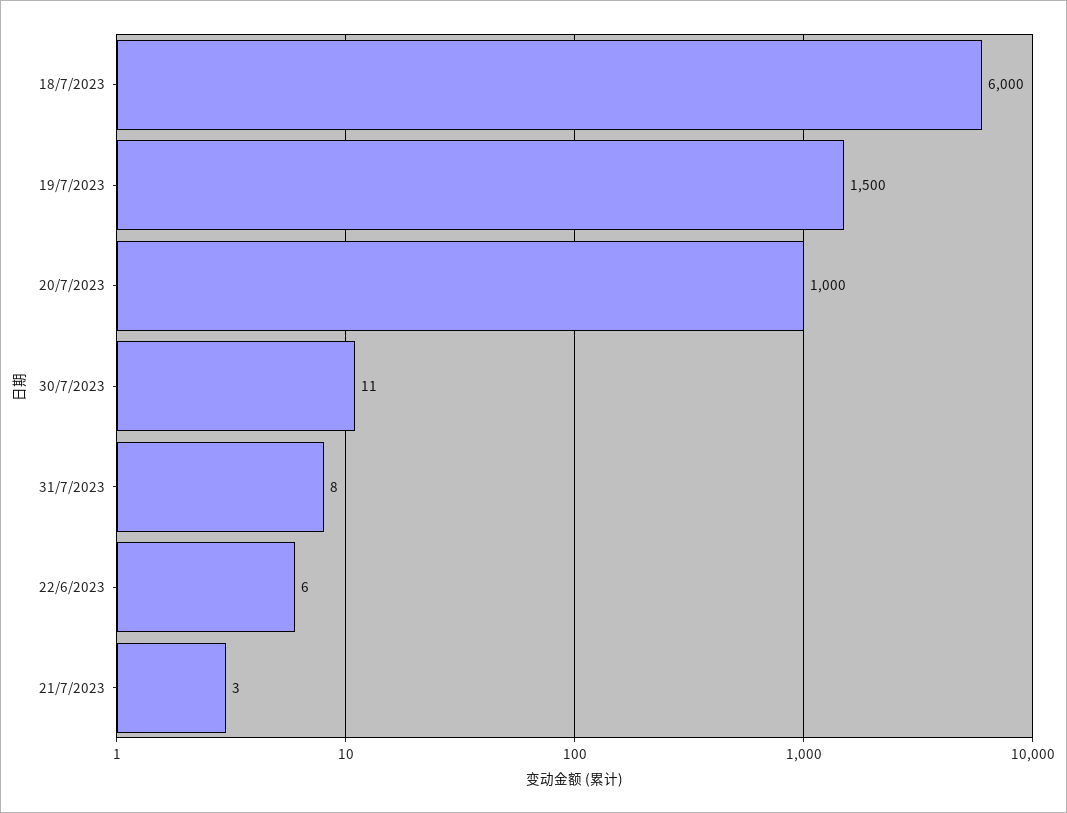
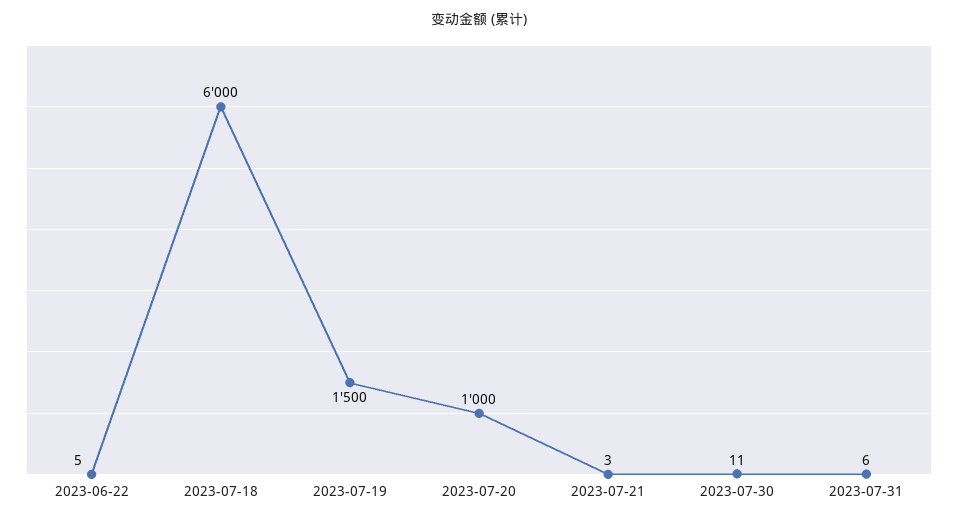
31/7/2023: 8 -> 6
22/6/2023: 6 -> 5

